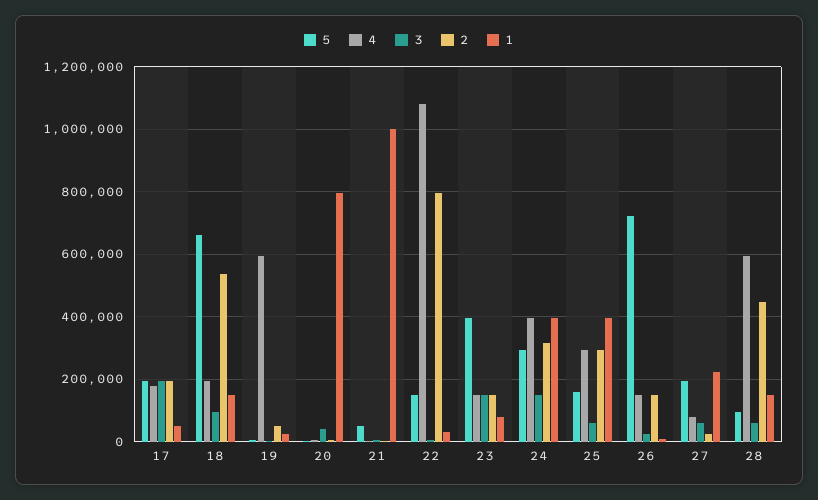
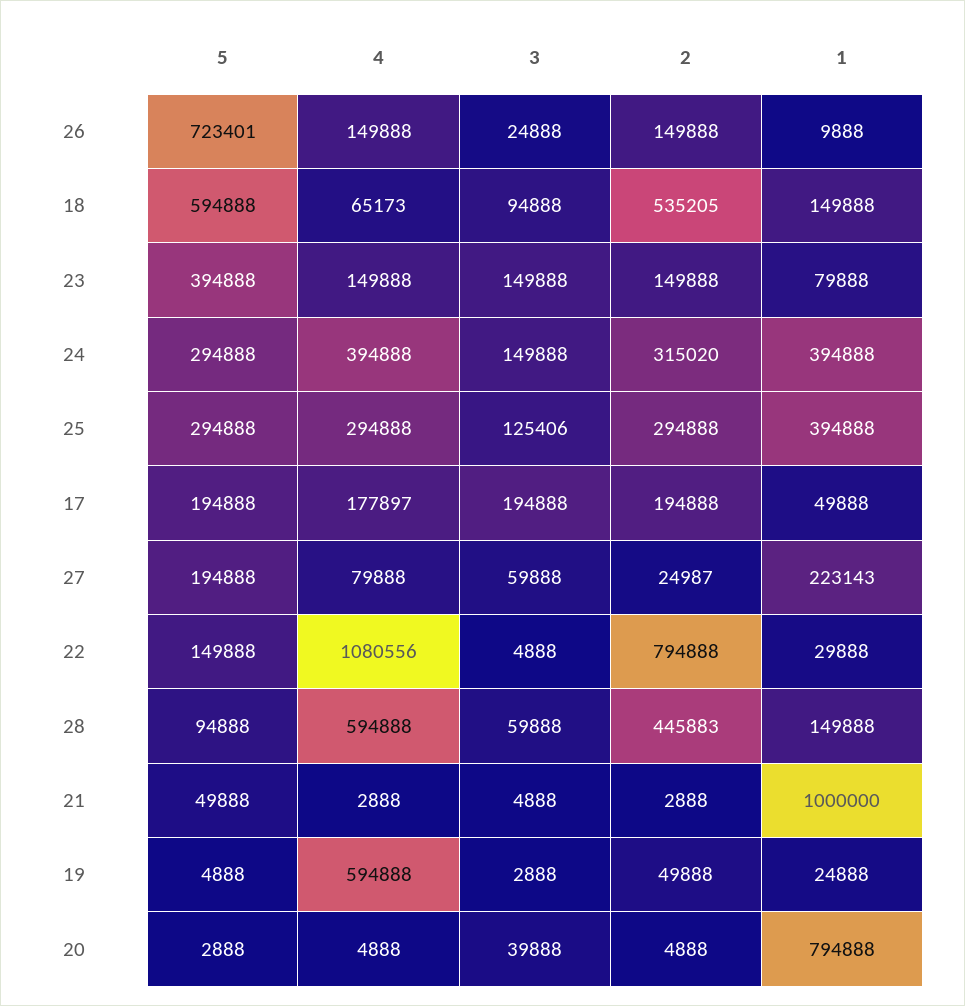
5, 18: 660000 -> 594888
4, 18: 200000 -> 65173
5, 25: 160000 -> 294888
3, 25: 60000 -> 125406

